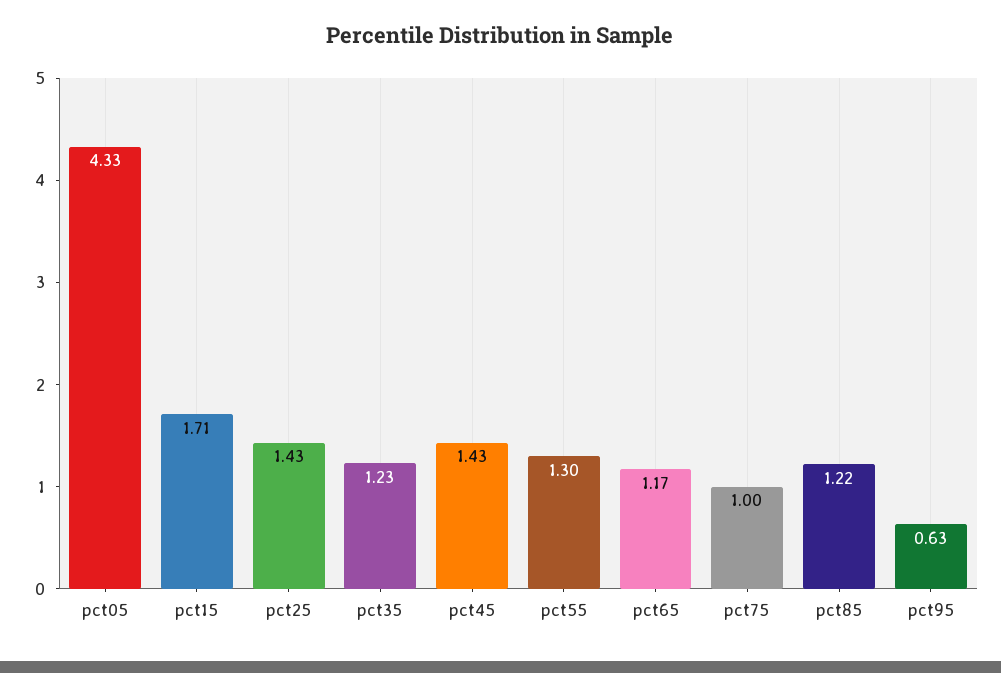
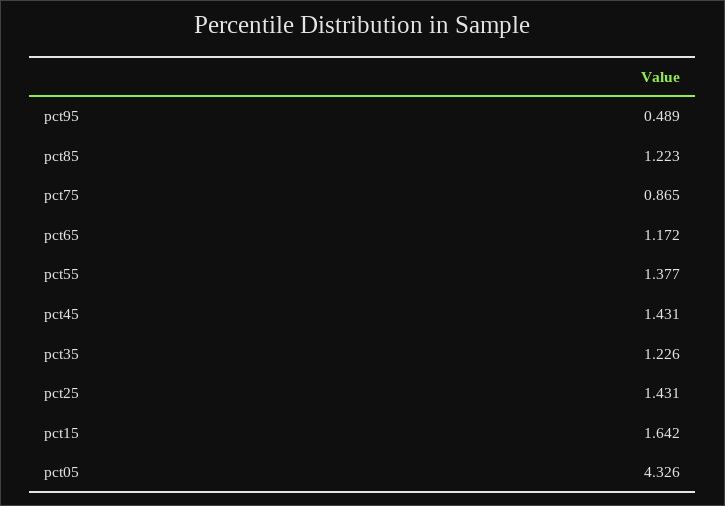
pct15: 1.71 -> 1.642
pct55: 1.3 -> 1.377
pct75: 1 -> 0.865
pct95: 0.63 -> 0.489

